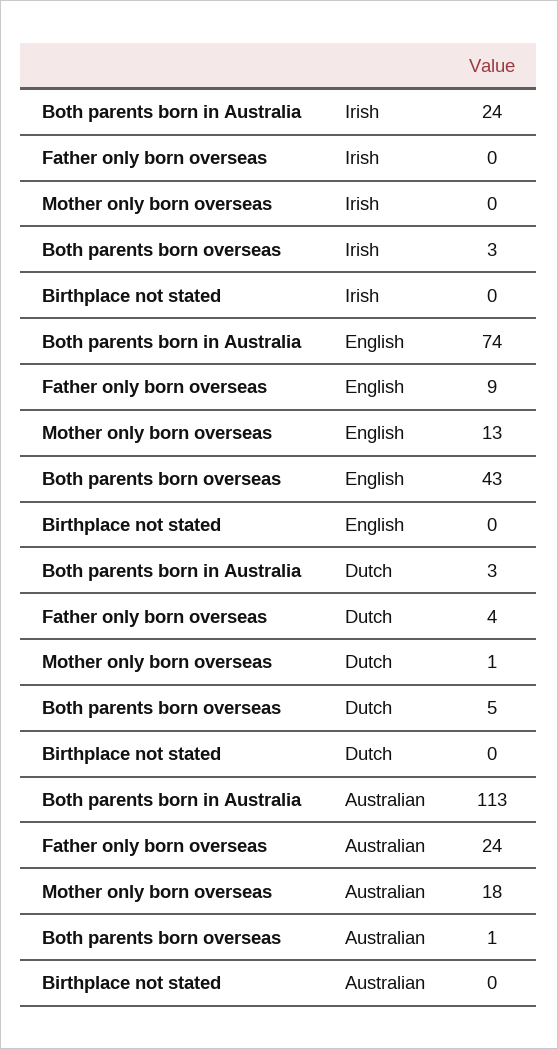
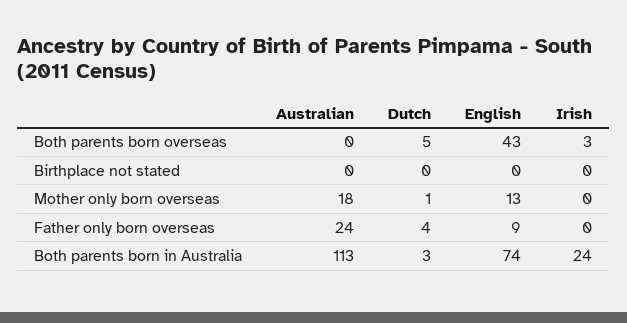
Both parents born overseas, Australian: 1 -> 0

